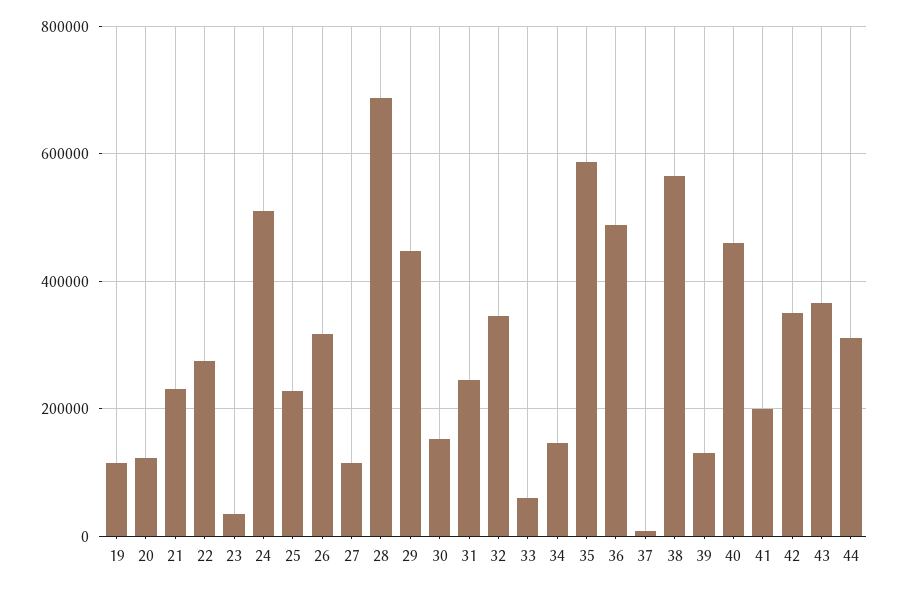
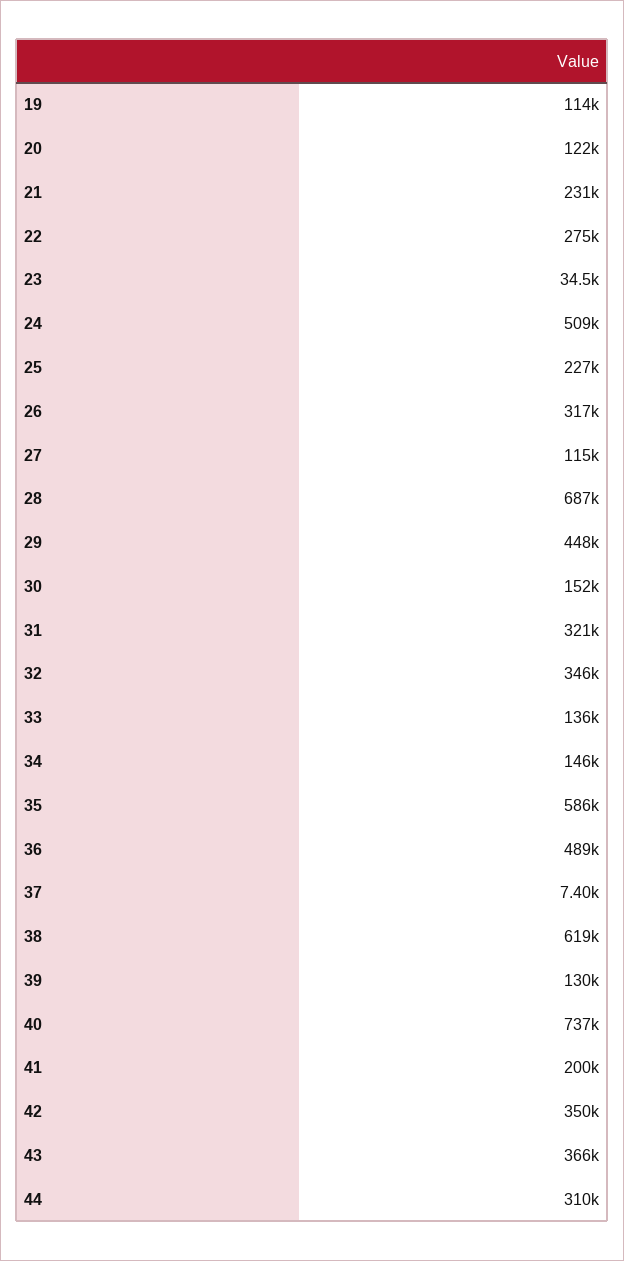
31: 240000 -> 321000
33: 60000 -> 136000
38: 560000 -> 619000
40: 460000 -> 737000

